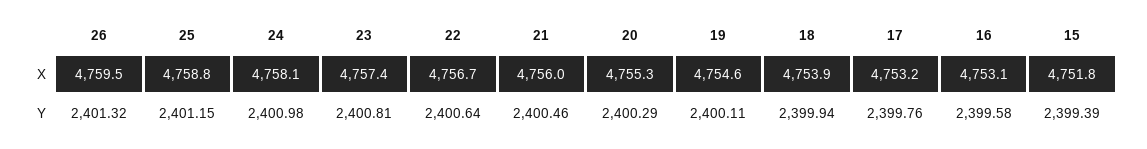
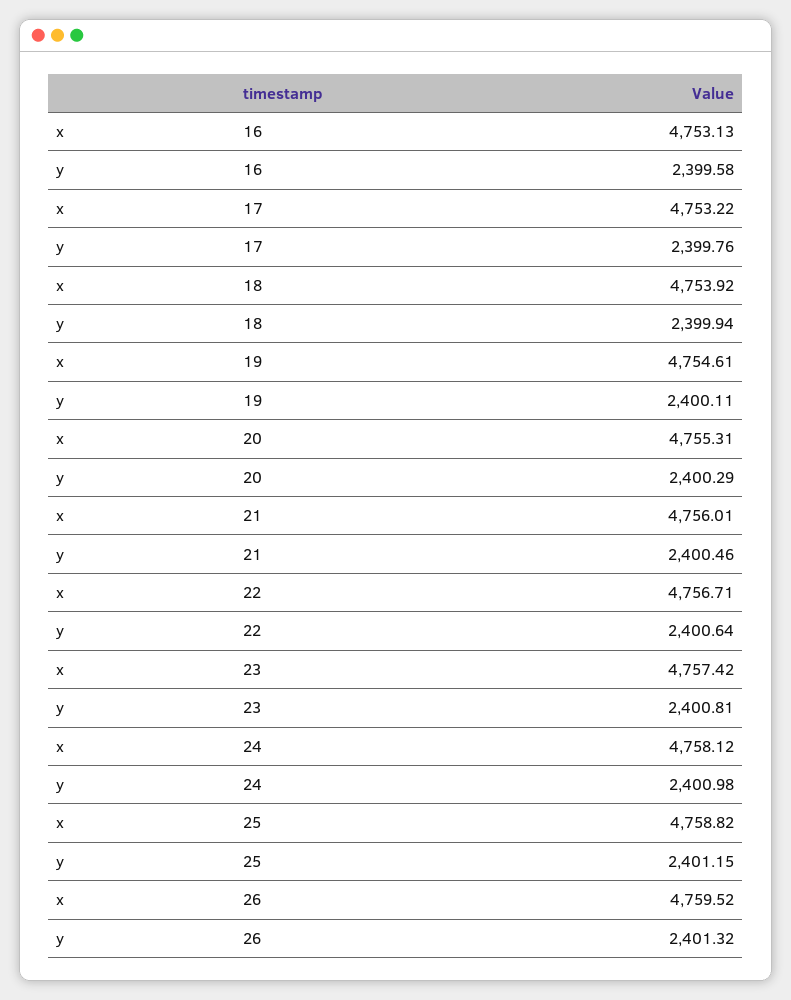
15, X: 4751.8 -> none
15, Y: 2399.39 -> none

